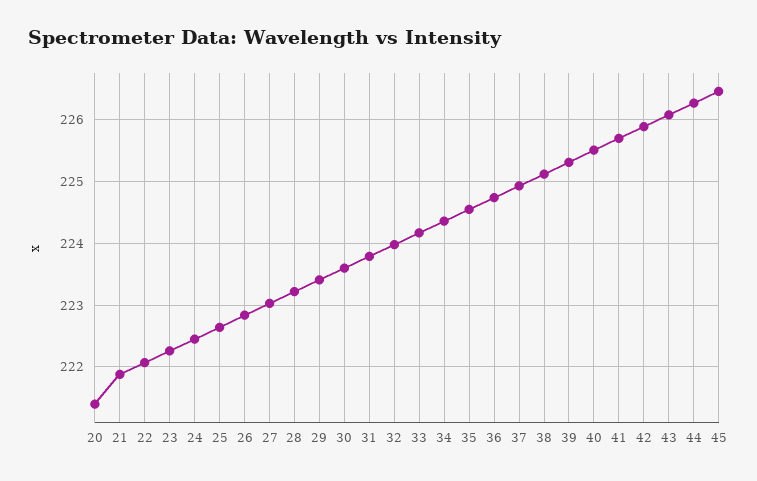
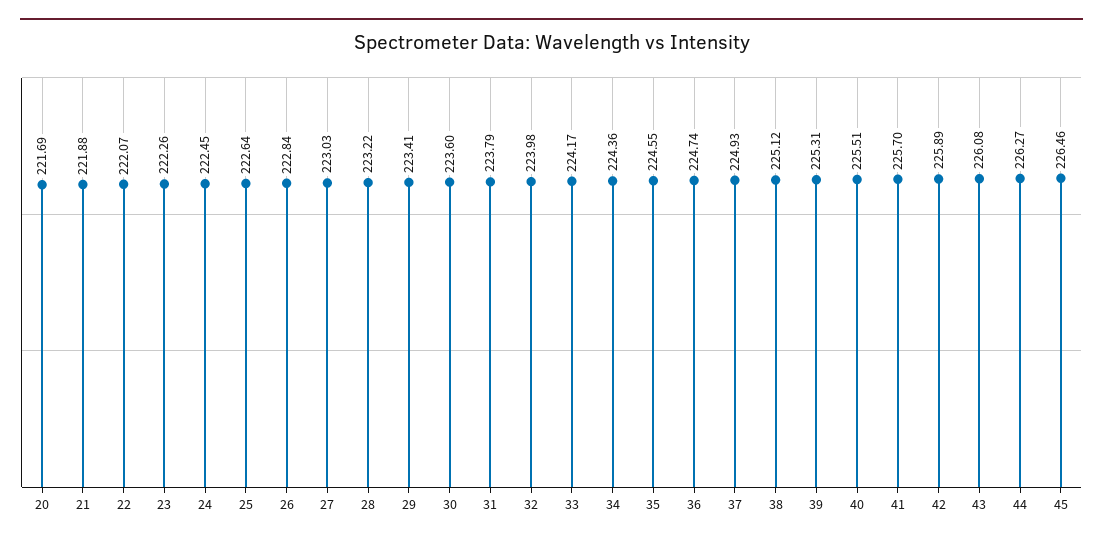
20: 221.4 -> 221.69

